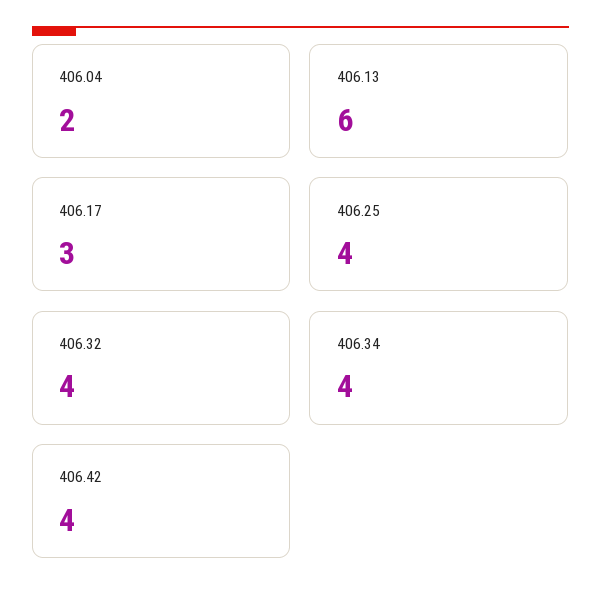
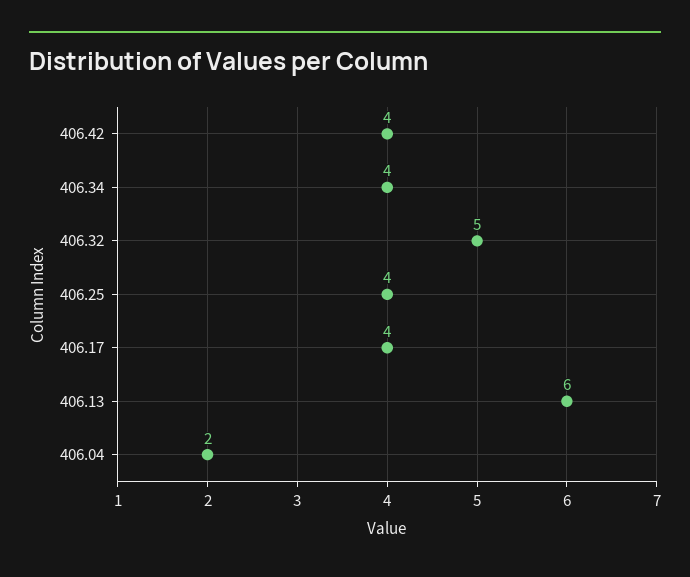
406.17: 3 -> 4
406.32: 4 -> 5

